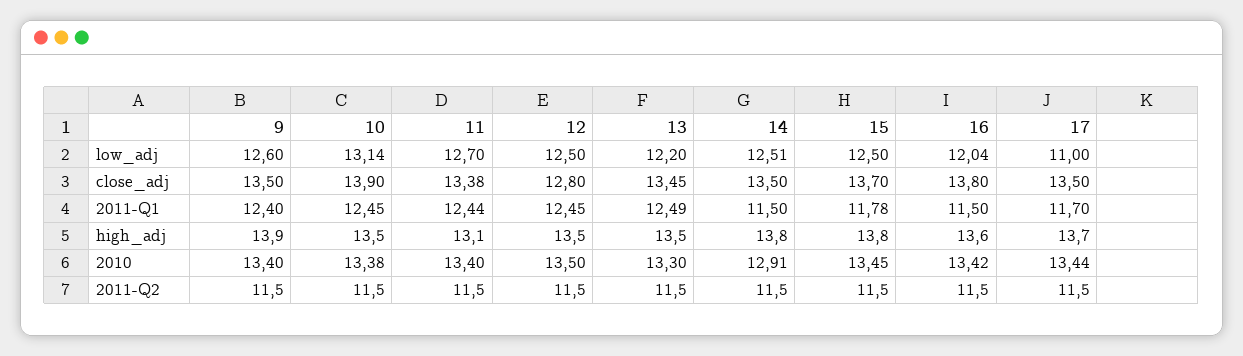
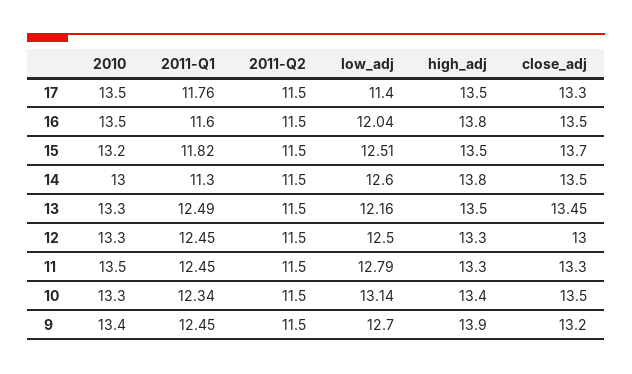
9, low_adj: 12.6 -> 12.7
11, low_adj: 12.7 -> 12.79
13, low_adj: 12.2 -> 12.16
14, low_adj: 12.51 -> 12.6
15, low_adj: 12.5 -> 12.51
17, low_adj: 11 -> 11.4
9, close_adj: 13.5 -> 13.2
10, close_adj: 13.9 -> 13.5
11, close_adj: 13.38 -> 13.3
12, close_adj: 12.8 -> 13
16, close_adj: 13.8 -> 13.5
17, close_adj: 13.5 -> 13.3
9, 2011-Q1: 12.4 -> 12.45
10, 2011-Q1: 12.45 -> 12.34
11, 2011-Q1: 12.44 -> 12.45
14, 2011-Q1: 11.5 -> 11.3
15, 2011-Q1: 11.78 -> 11.82
16, 2011-Q1: 11.5 -> 11.6
17, 2011-Q1: 11.7 -> 11.76
10, high_adj: 13.5 -> 13.4
11, high_adj: 13.1 -> 13.3
12, high_adj: 13.5 -> 13.3
15, high_adj: 13.8 -> 13.5
16, high_adj: 13.6 -> 13.8
17, high_adj: 13.7 -> 13.5
10, 2010: 13.38 -> 13.3
11, 2010: 13.4 -> 13.5
12, 2010: 13.5 -> 13.3
14, 2010: 12.91 -> 13
15, 2010: 13.45 -> 13.2
16, 2010: 13.42 -> 13.5
17, 2010: 13.44 -> 13.5

